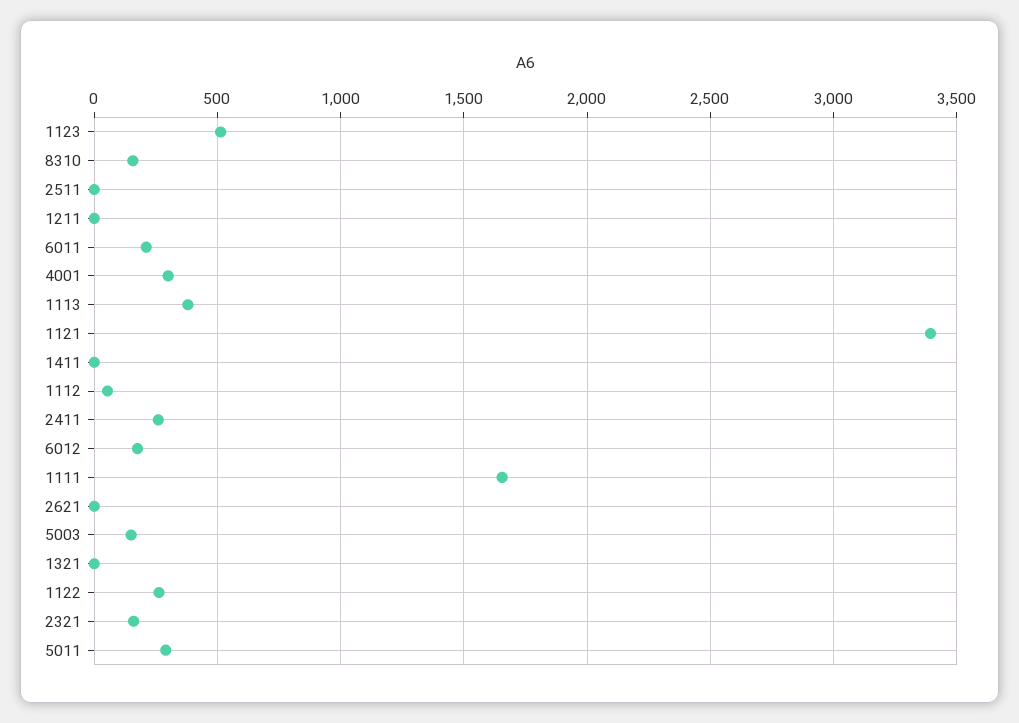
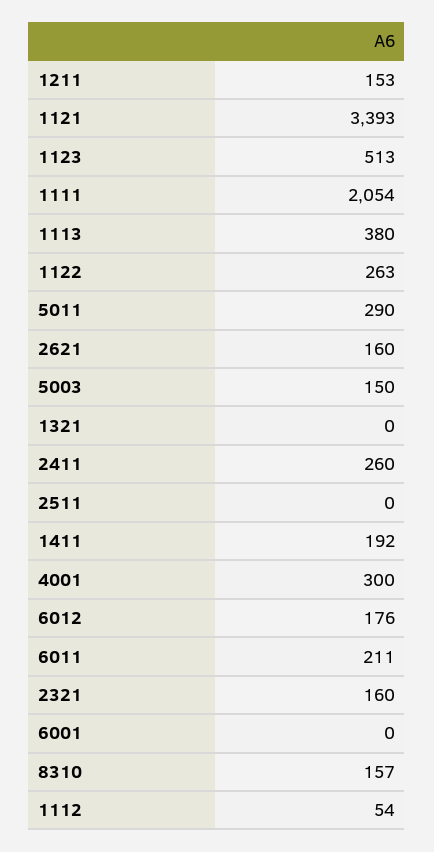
1211: 0 -> 153
1411: 0 -> 192
1111: 1650 -> 2054
2621: 0 -> 160
6001: none -> 0

